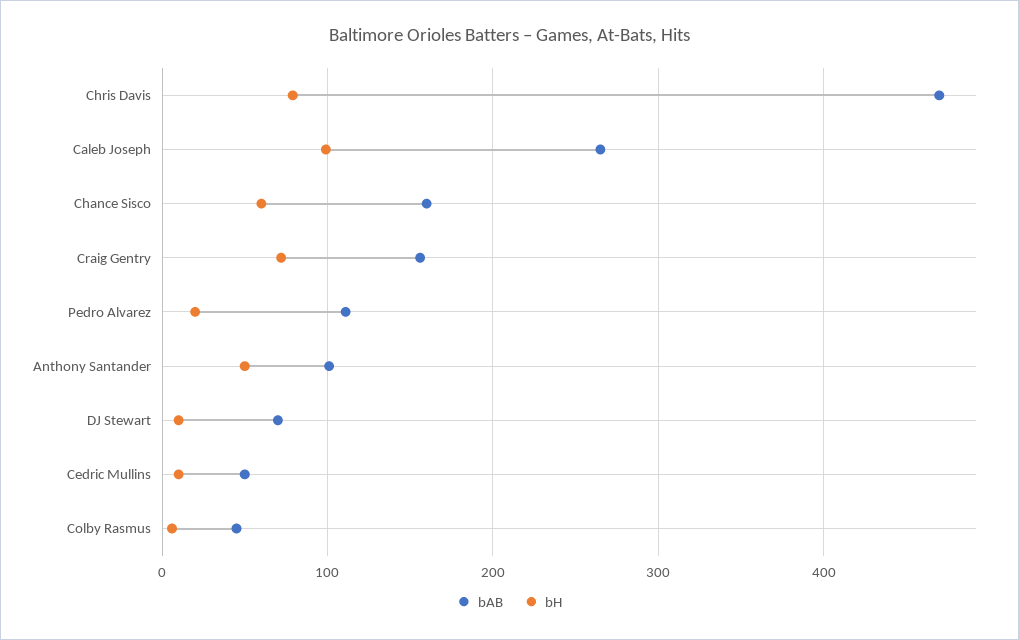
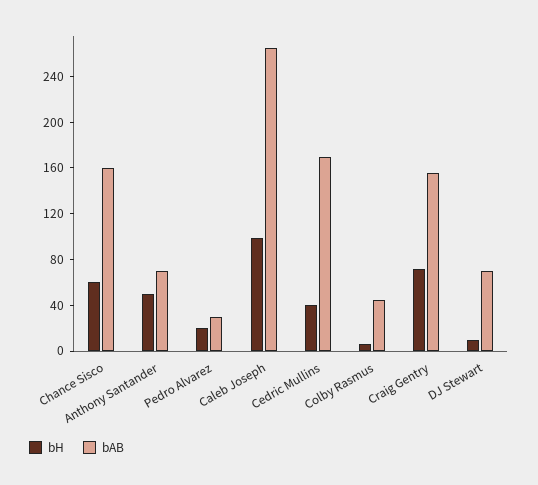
bAB, Chris Davis: 470 -> none
bH, Chris Davis: 80 -> none
bAB, Pedro Alvarez: 110 -> 30
bAB, Anthony Santander: 100 -> 70
bAB, Cedric Mullins: 50 -> 170
bH, Cedric Mullins: 10 -> 40

